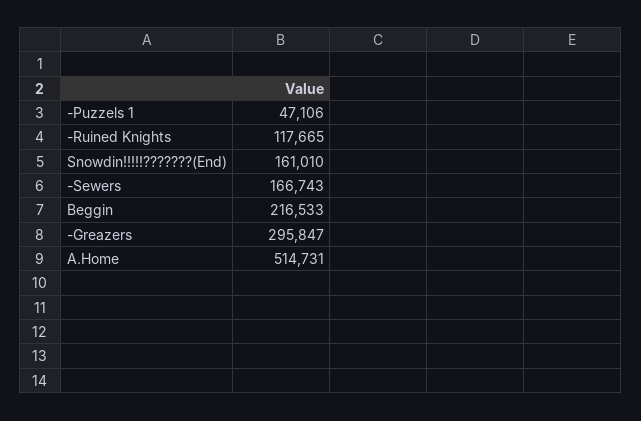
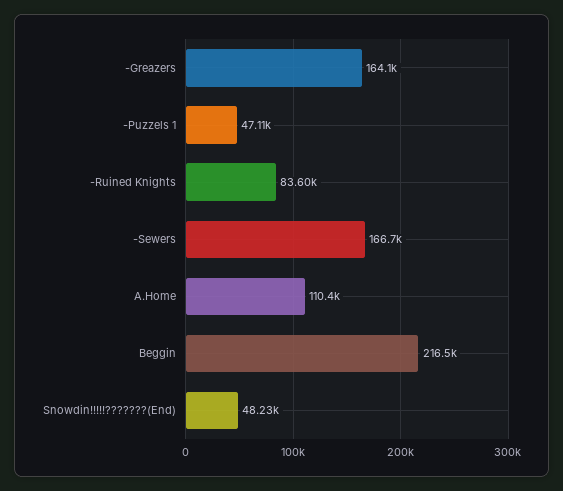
-Ruined Knights: 117665 -> 83600
Snowdin!!!!!???????(End): 161010 -> 48230
-Greazers: 295847 -> 164100
A.Home: 514731 -> 110400

